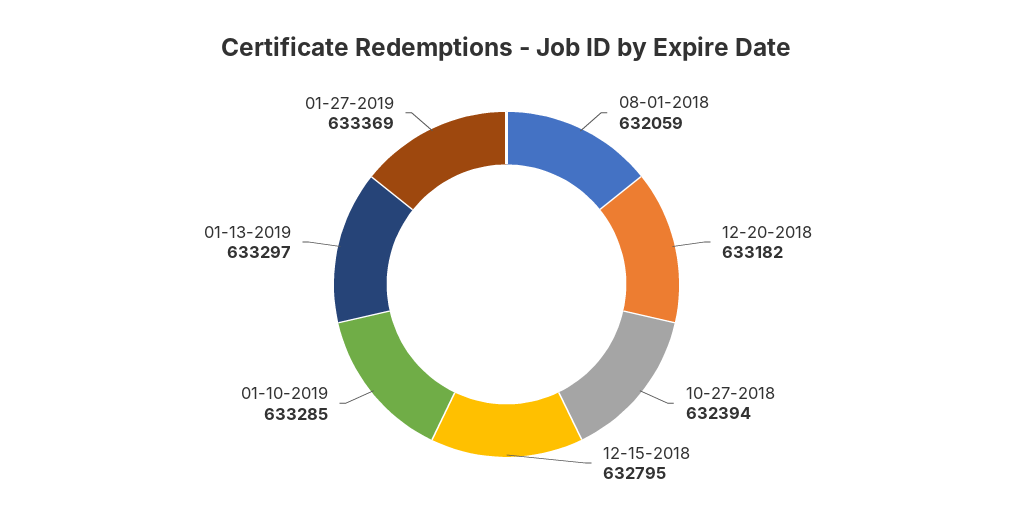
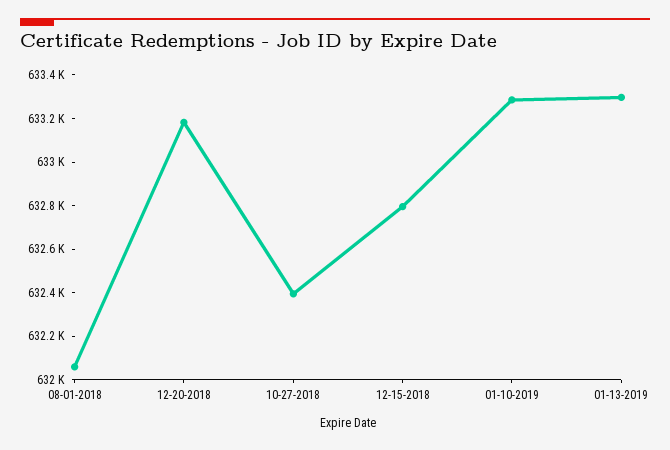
01-27-2019: 633369 -> none

